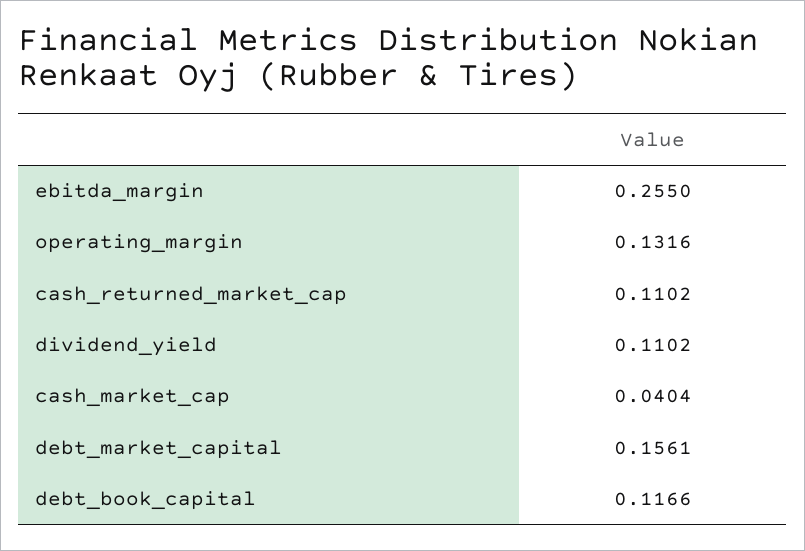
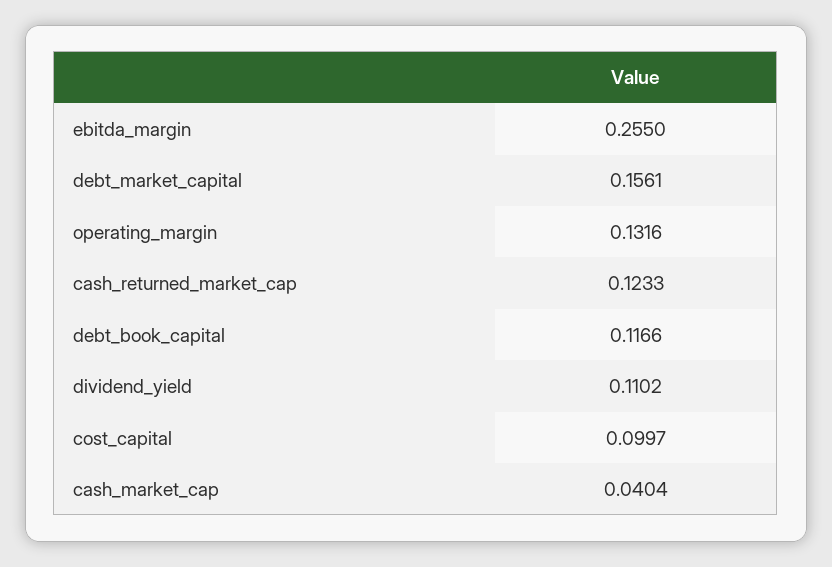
cash_returned_market_cap: 0.1102 -> 0.1233
cost_capital: none -> 0.0997

